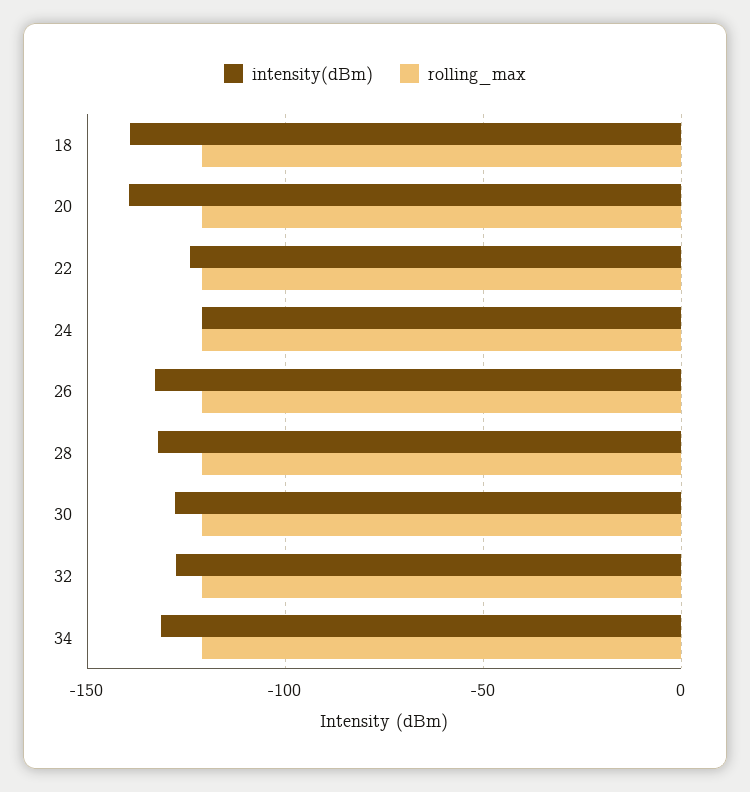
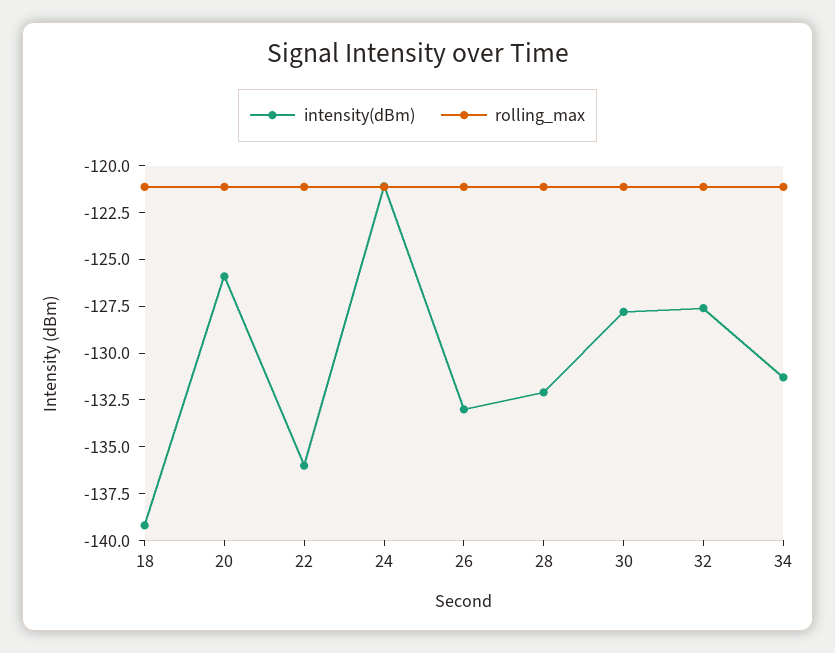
intensity(dBm), 20: -140 -> -126
intensity(dBm), 22: -125 -> -136

